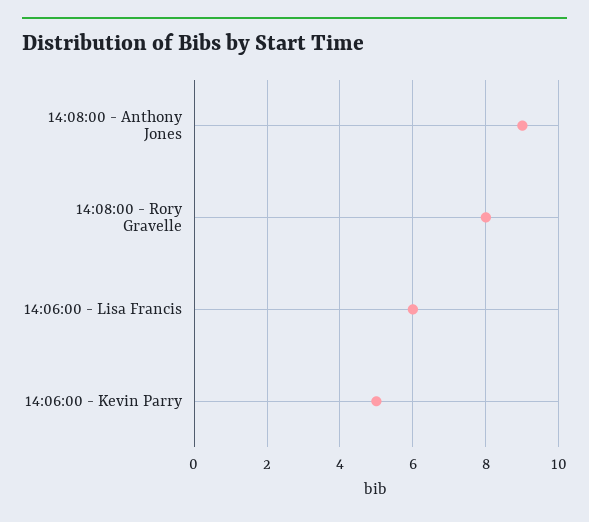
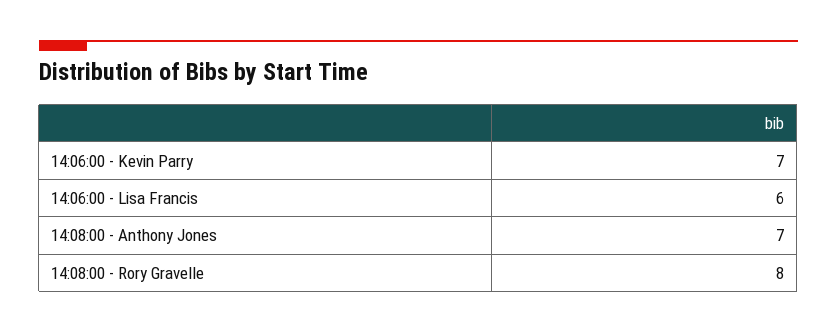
14:08:00 - Anthony Jones: 9 -> 7
14:06:00 - Kevin Parry: 5 -> 7

